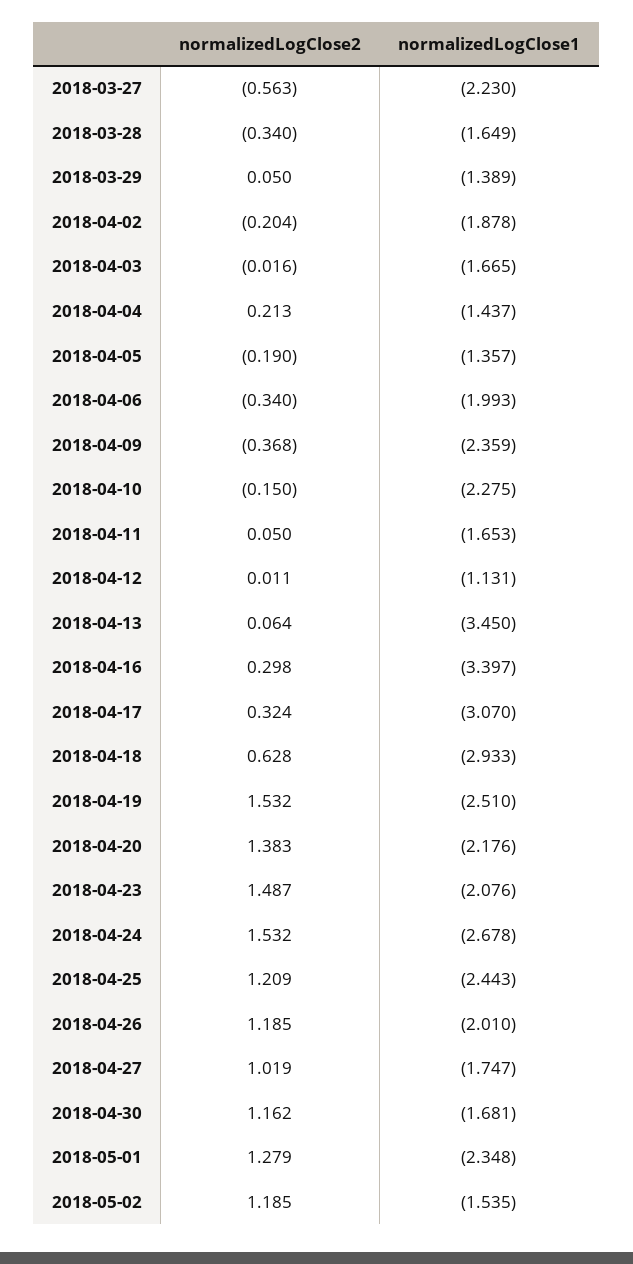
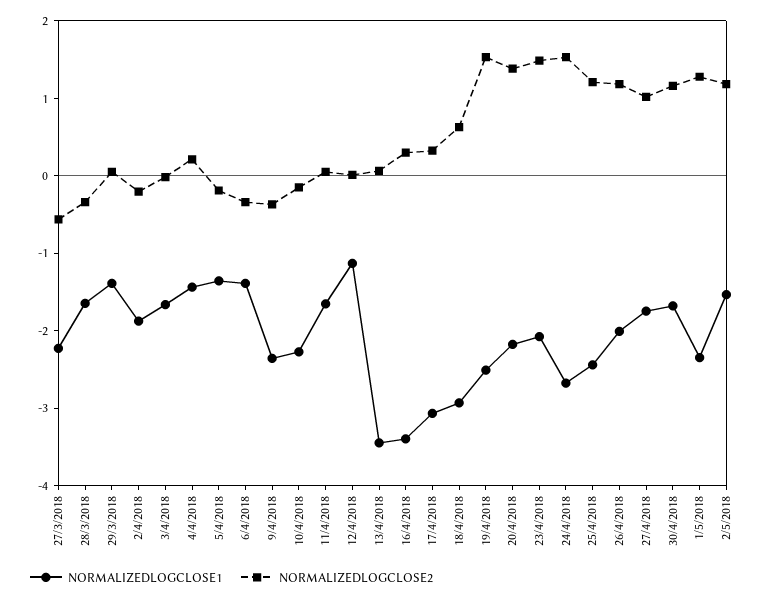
normalizedLogClose1, 2018-04-06: -1.993 -> -1.4

